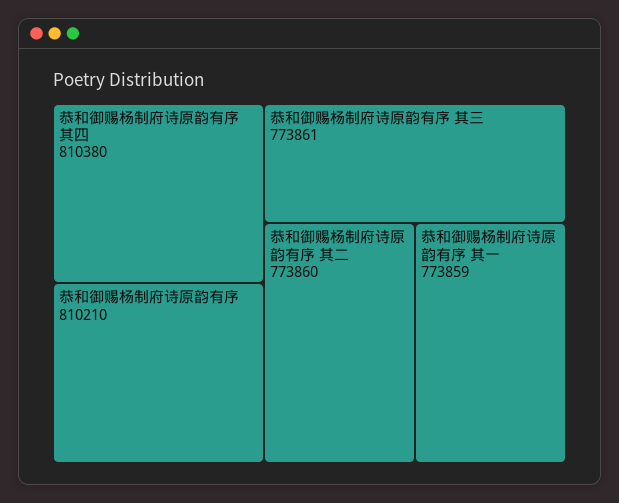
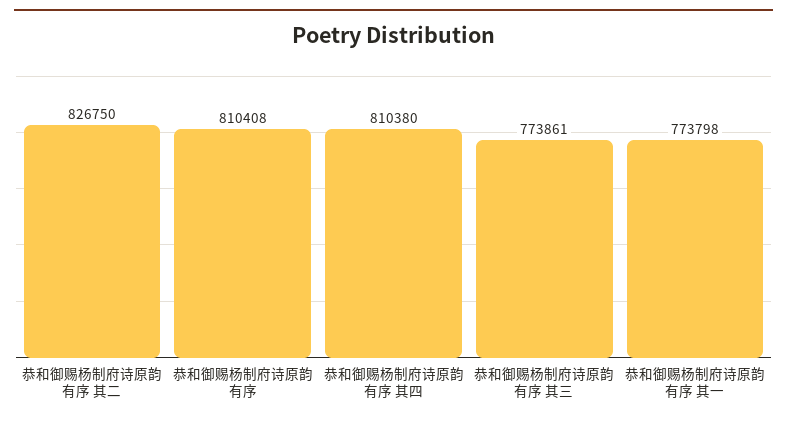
恭和御赐杨制府诗原韵有序: 810210 -> 810408
恭和御赐杨制府诗原韵有序 其二: 773860 -> 826750
恭和御赐杨制府诗原韵有序 其一: 773859 -> 773798

